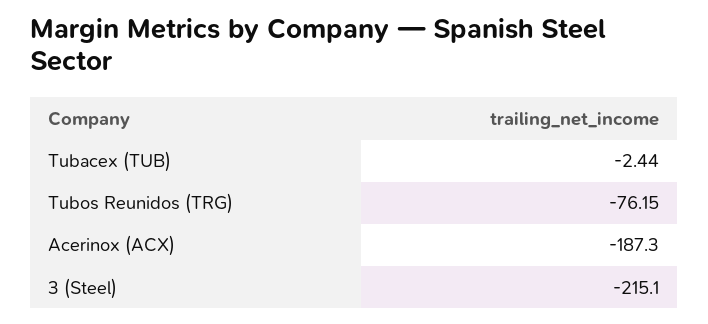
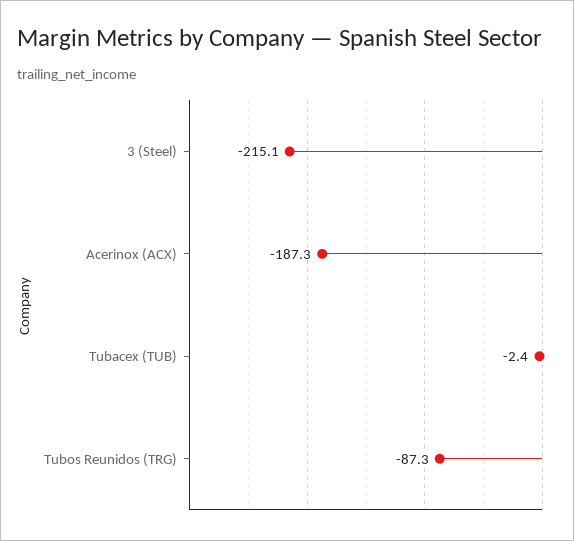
Tubos Reunidos (TRG): -76.15 -> -87.3

